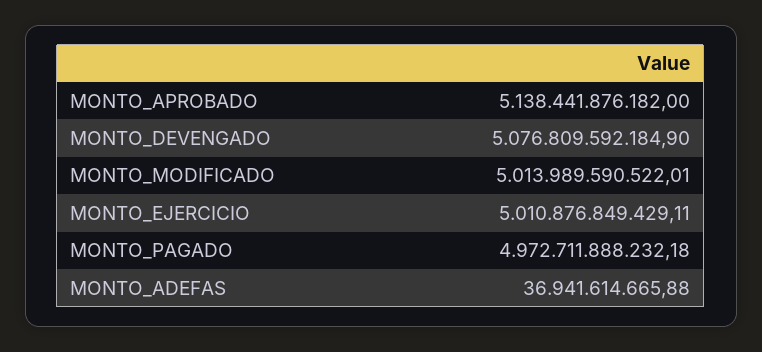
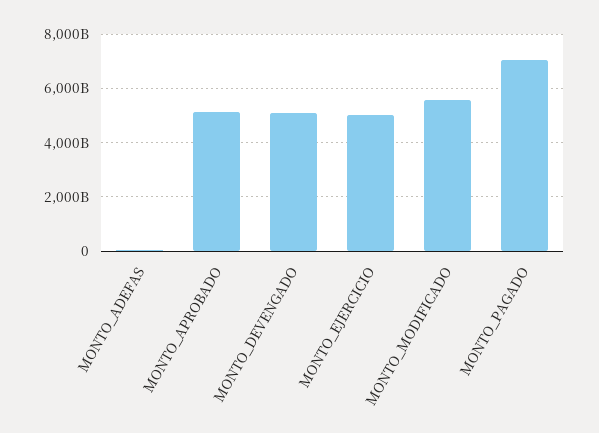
MONTO_MODIFICADO: 5013989590522.01 -> 5500000000000
MONTO_PAGADO: 4972711888232.18 -> 7000000000000

